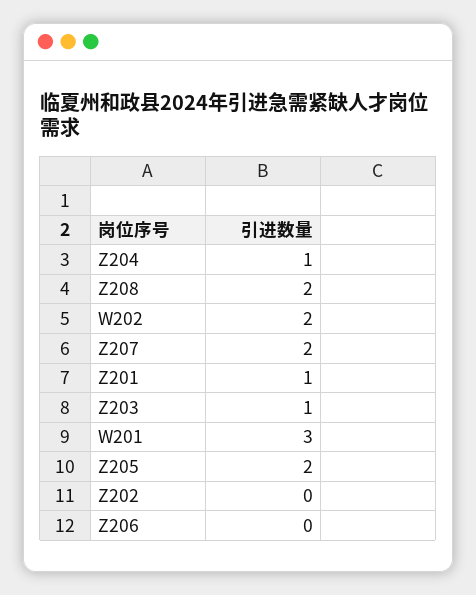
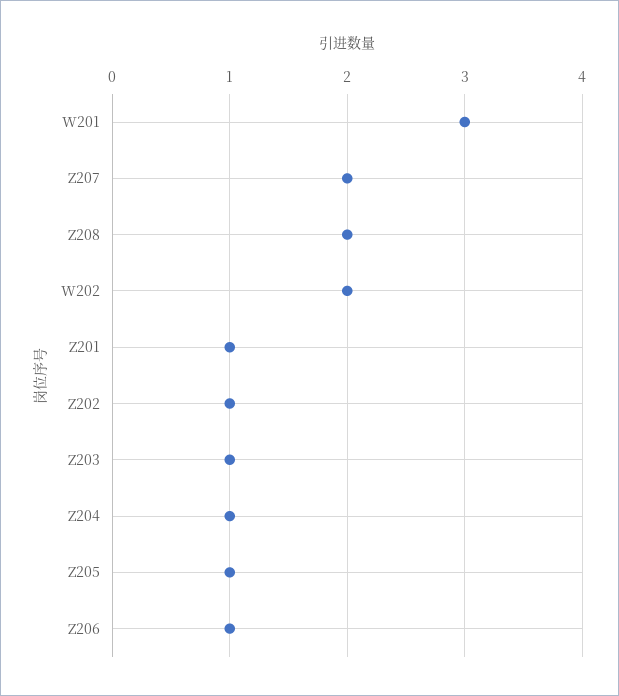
Z205: 2 -> 1
Z202: 0 -> 1
Z206: 0 -> 1

